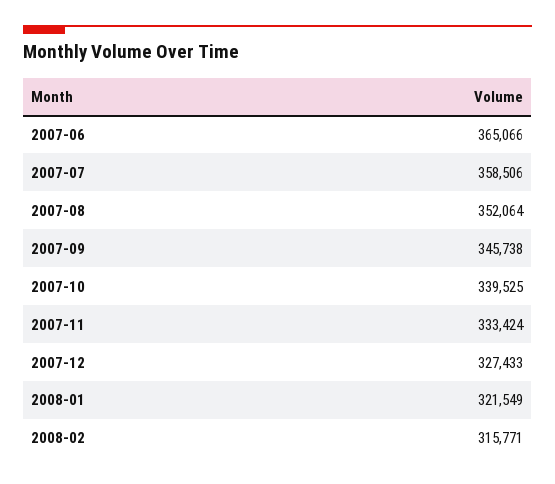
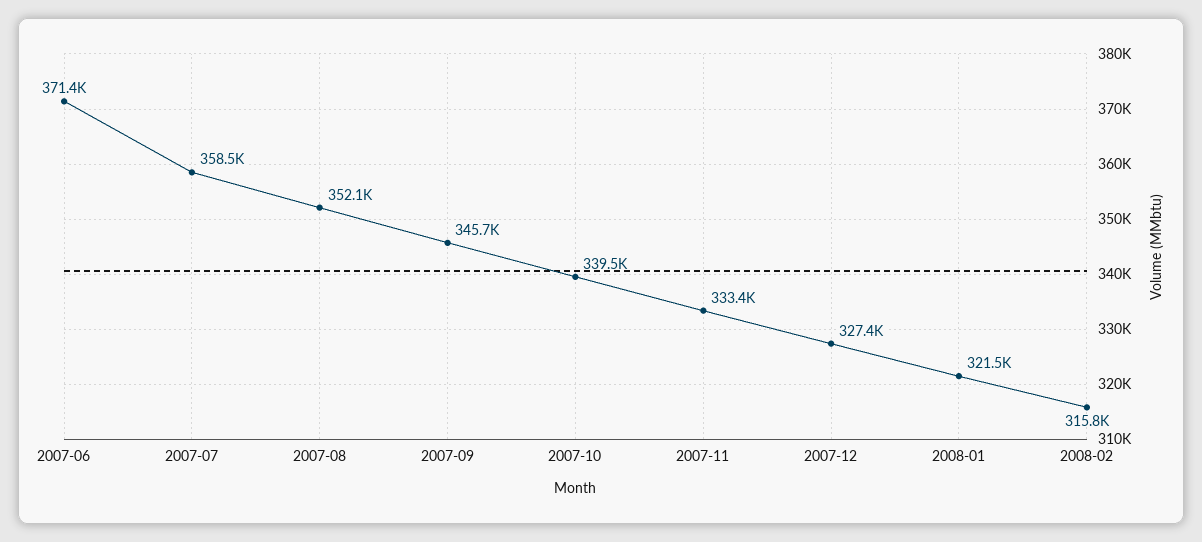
2007-06: 365066 -> 371400

